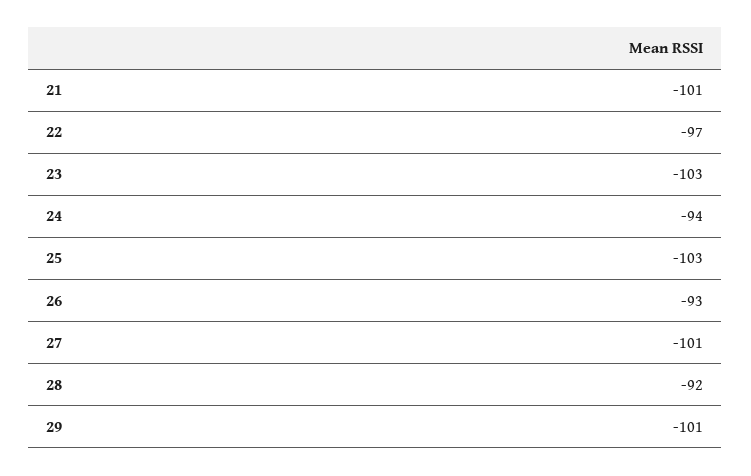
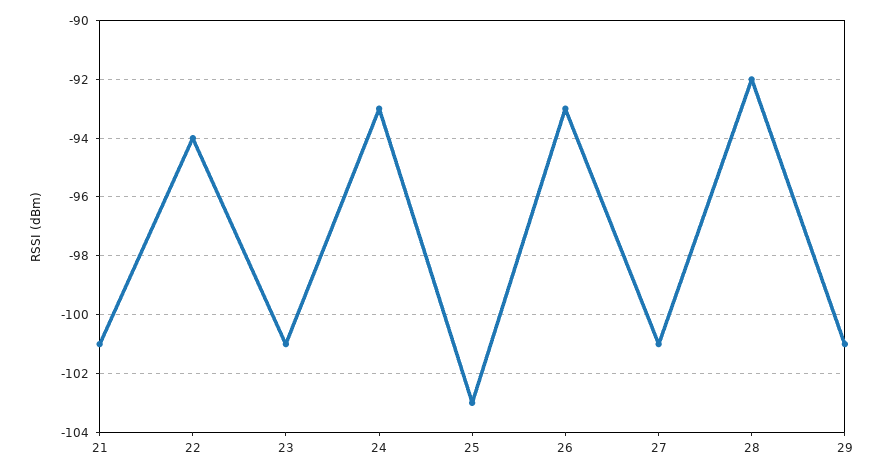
22: -97 -> -94
23: -103 -> -101
24: -94 -> -93

